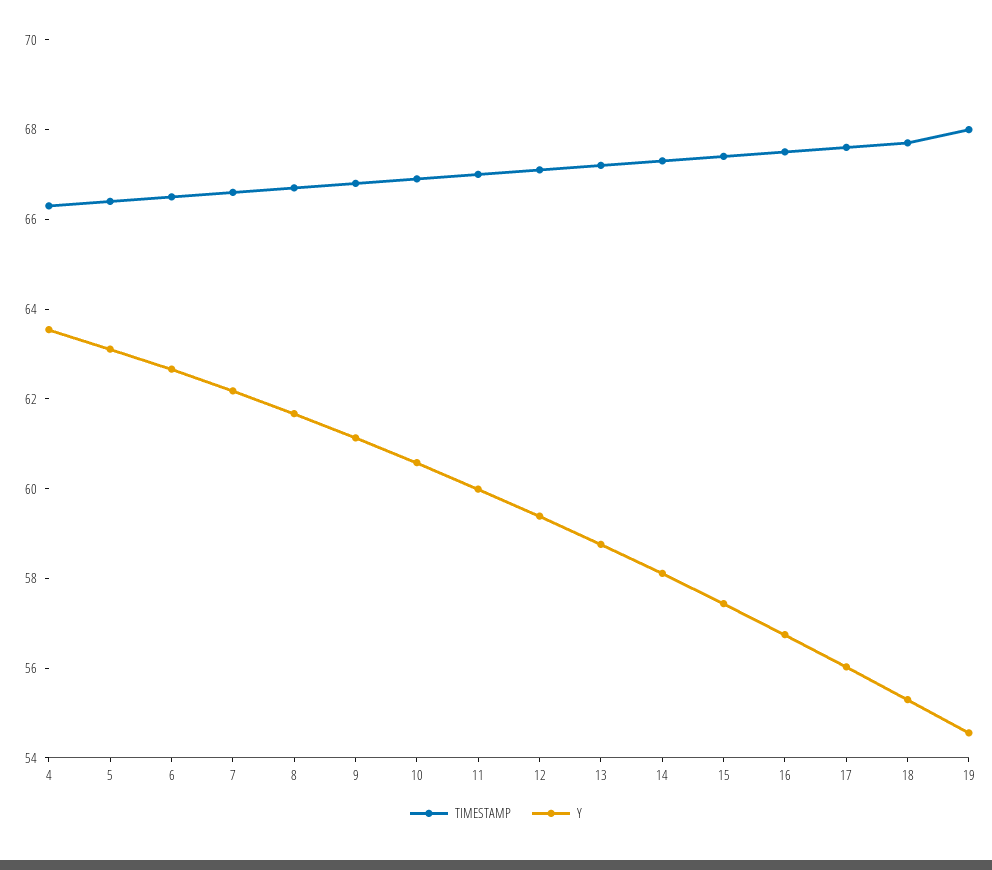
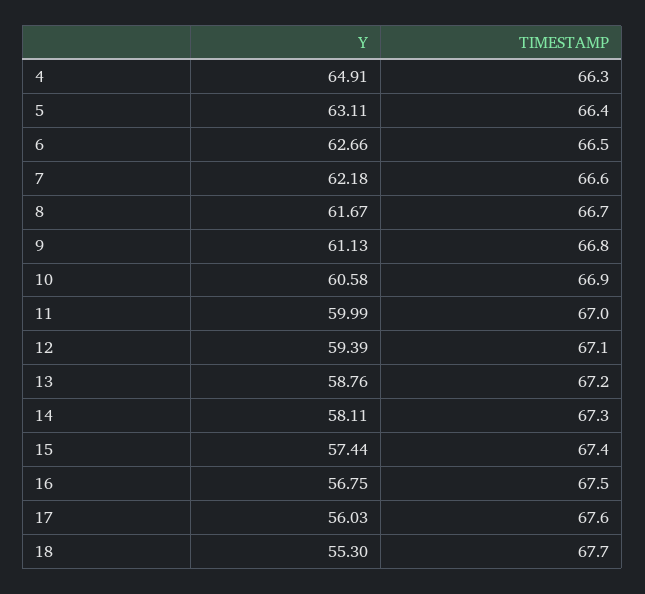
Y, 4: 63.5 -> 64.91
TIMESTAMP, 19: 68 -> none
Y, 19: 54.5 -> none

